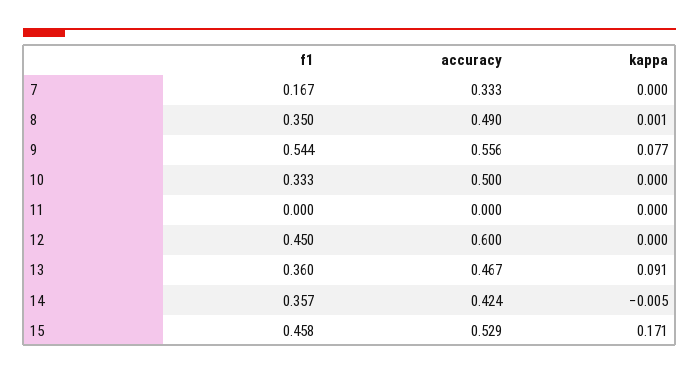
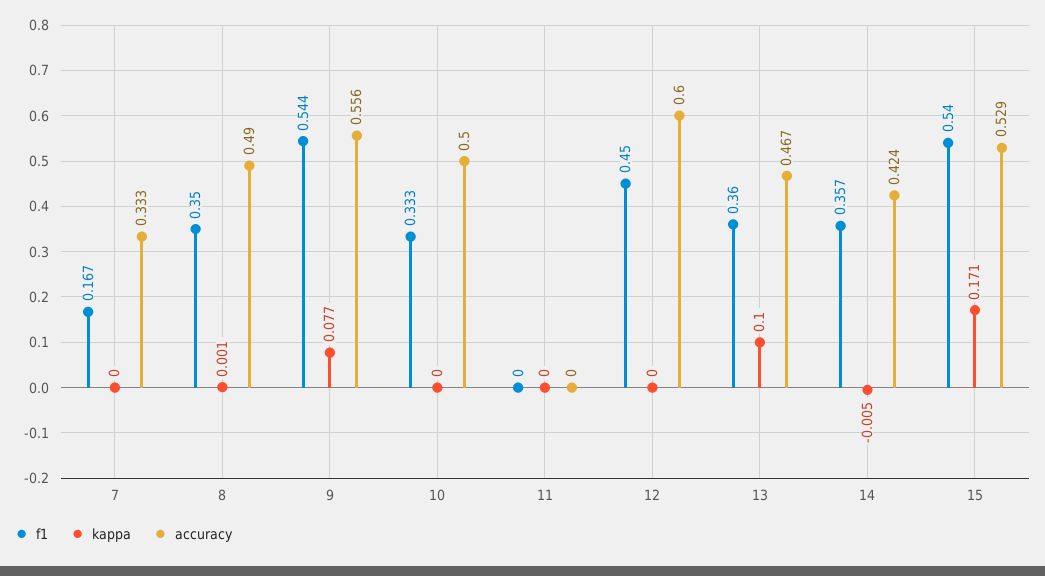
kappa, 13: 0.091 -> 0.1
f1, 15: 0.458 -> 0.54

